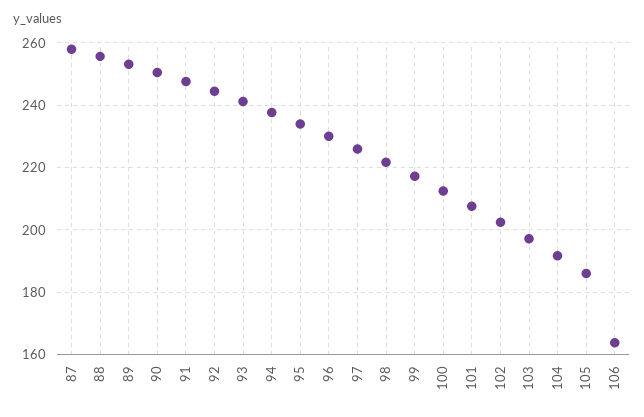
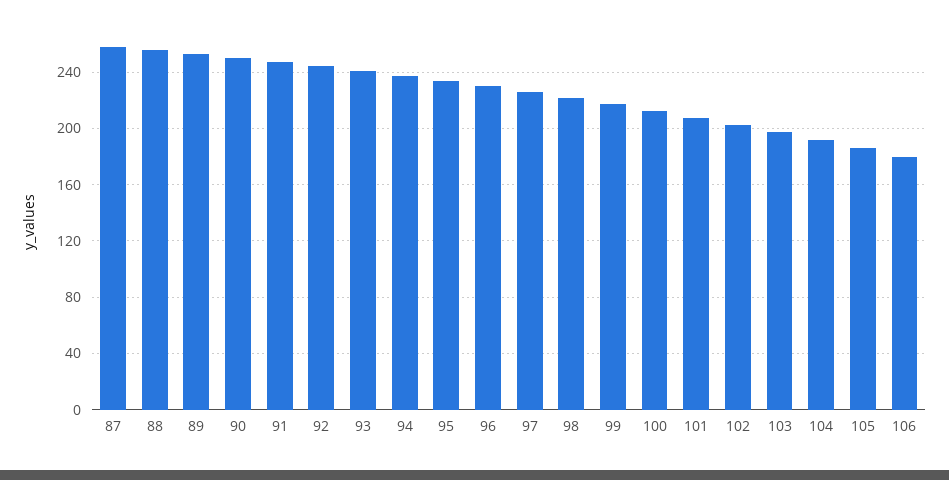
106: 164 -> 180

